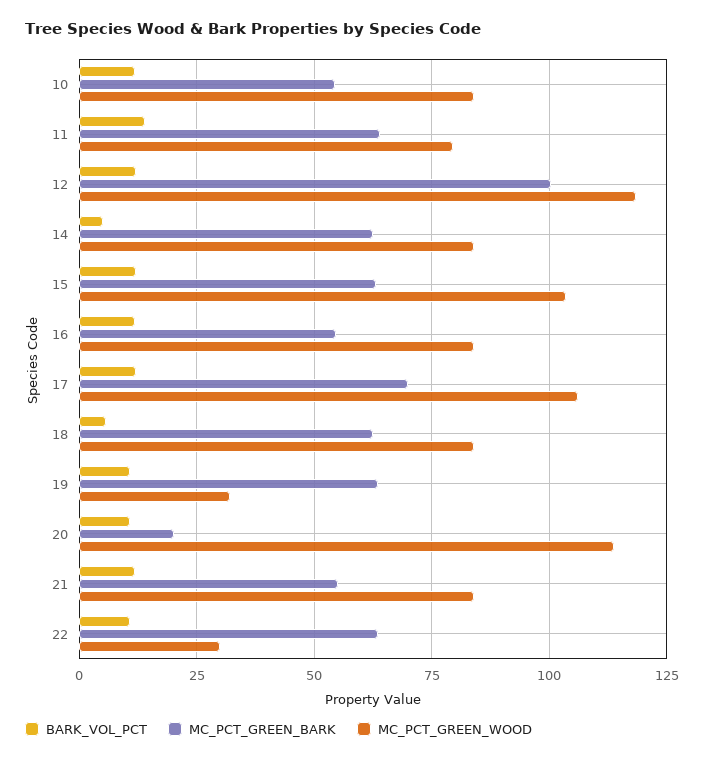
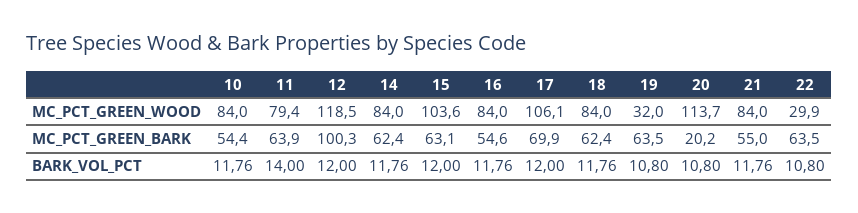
BARK_VOL_PCT, 14: 5 -> 11.76
BARK_VOL_PCT, 18: 5 -> 11.76

